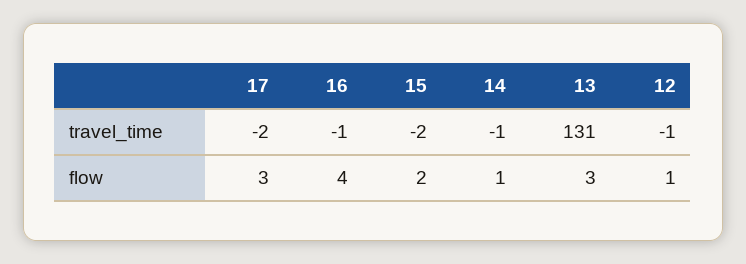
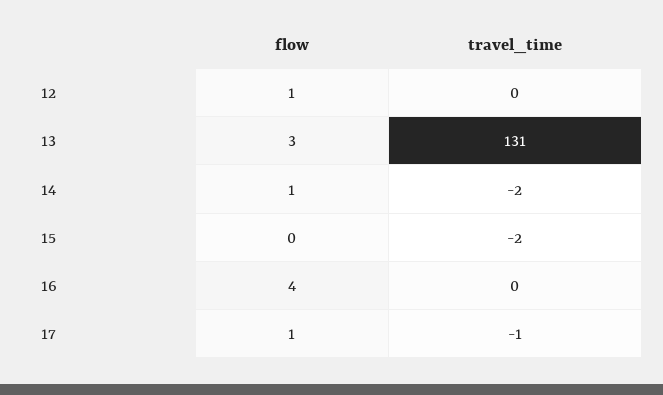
17, travel_time: -2 -> -1
16, travel_time: -1 -> 0
14, travel_time: -1 -> -2
12, travel_time: -1 -> 0
17, flow: 3 -> 1
15, flow: 2 -> 0

